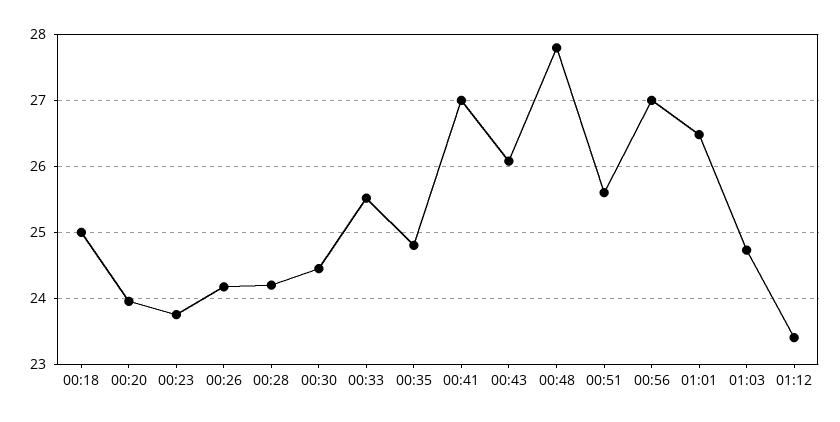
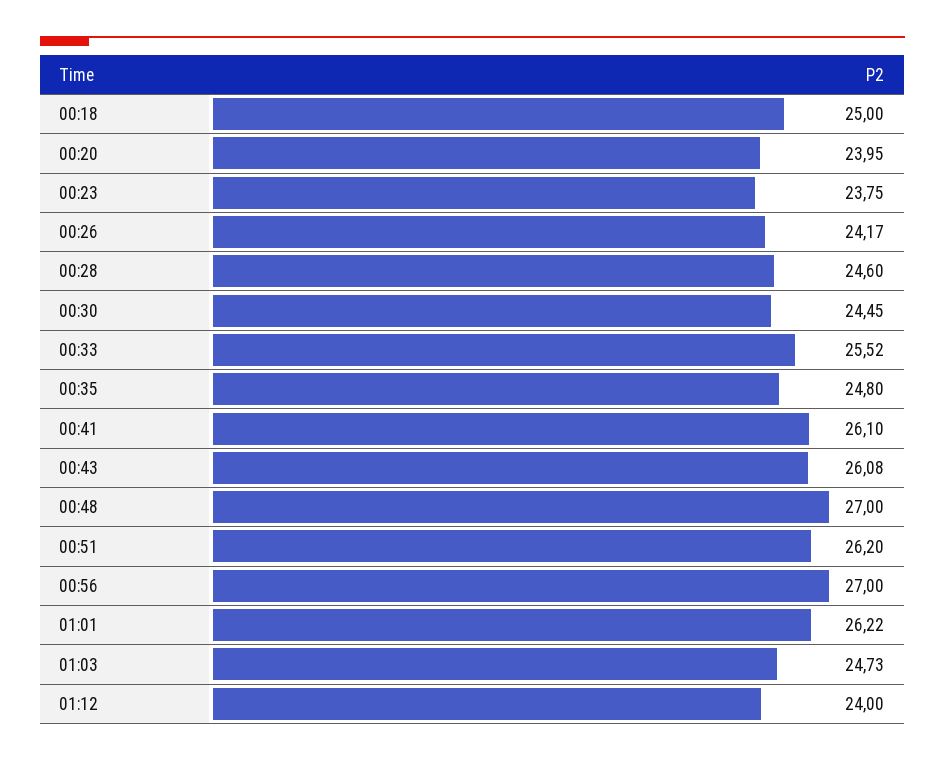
00:28: 24.2 -> 24.6
00:41: 27 -> 26.1
00:48: 27.8 -> 27
00:51: 25.6 -> 26.2
01:01: 26.5 -> 26.22
01:12: 23.4 -> 24

